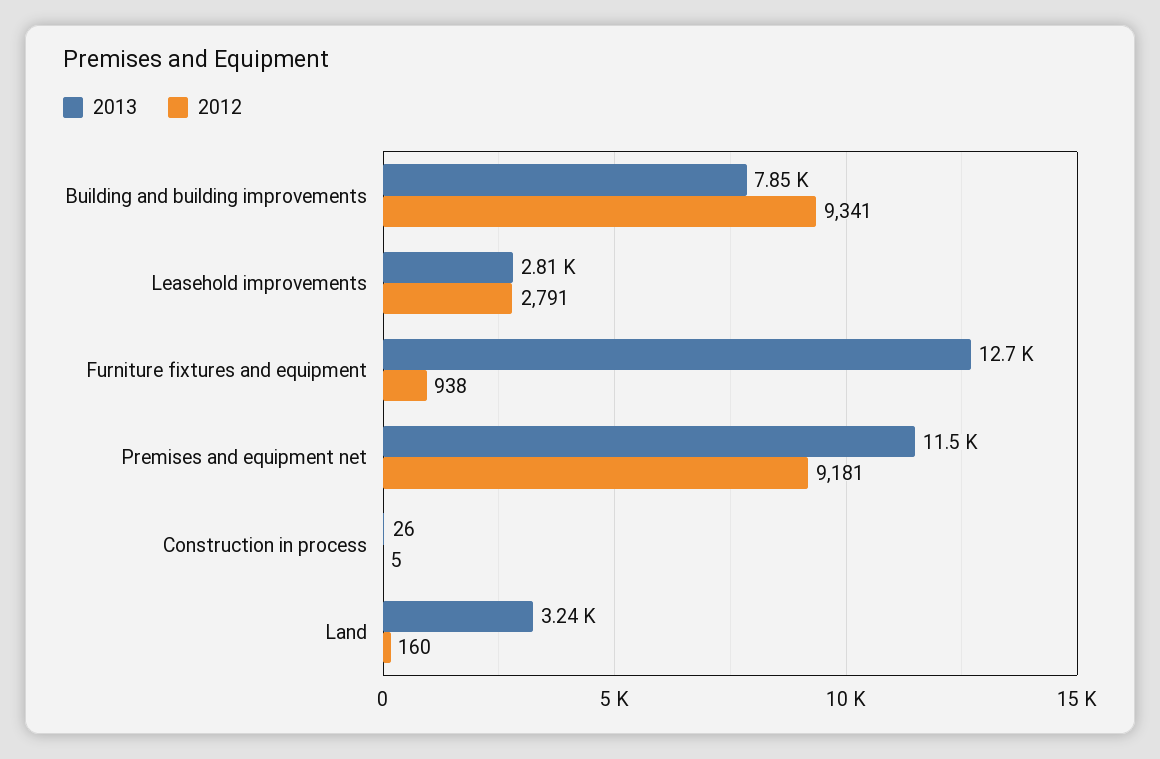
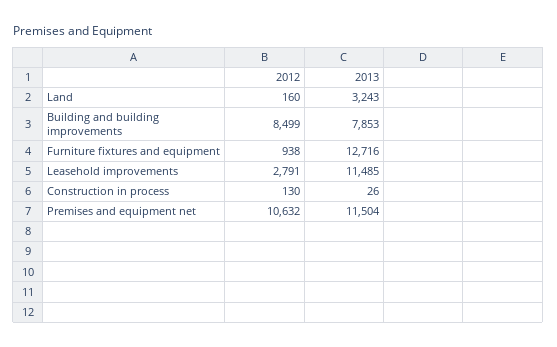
2012, Building and building improvements: 9341 -> 8499
2013, Leasehold improvements: 2810 -> 11485
2012, Premises and equipment net: 9181 -> 10632
2012, Construction in process: 5 -> 130

